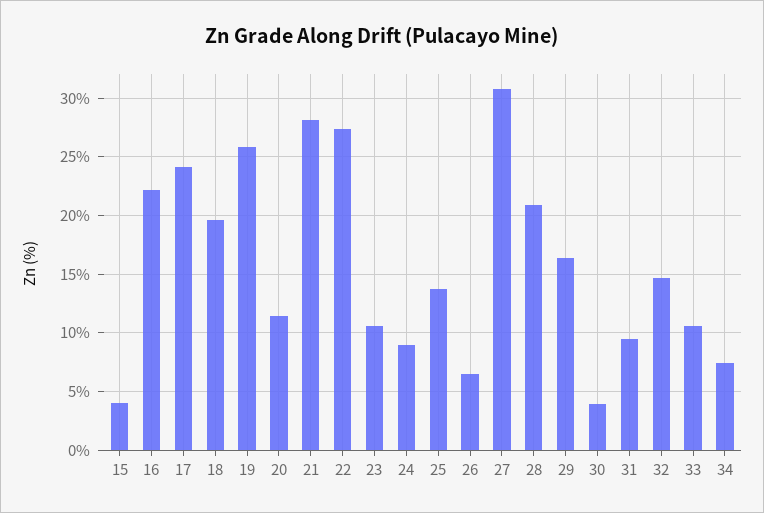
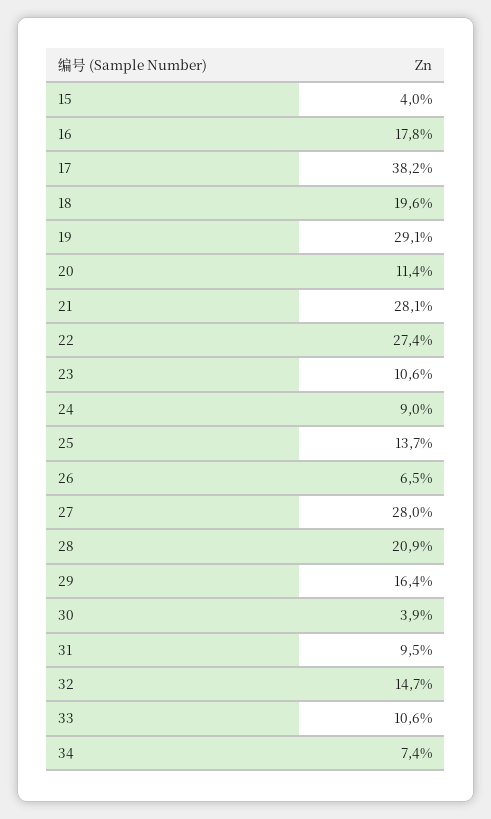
16: 22 -> 17.8
17: 24 -> 38.2
19: 26 -> 29.1
27: 31 -> 28

